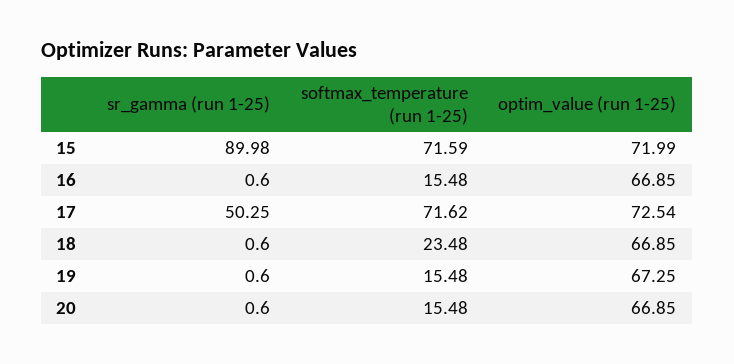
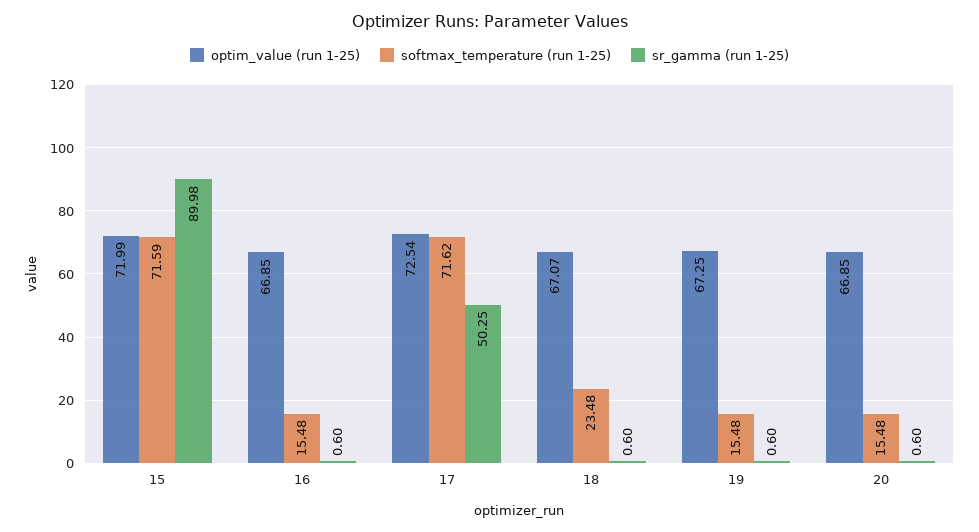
optim_value (run 1-25), 18: 66.85 -> 67.07

